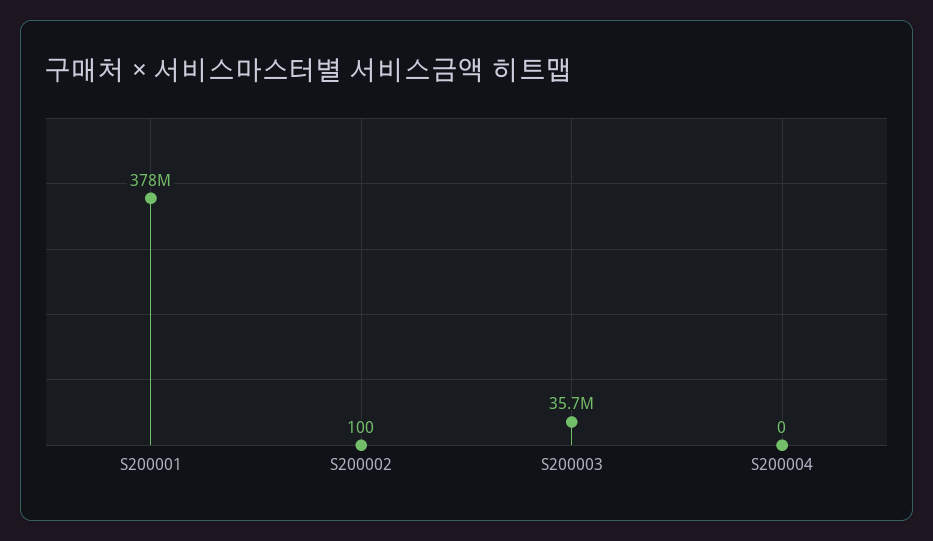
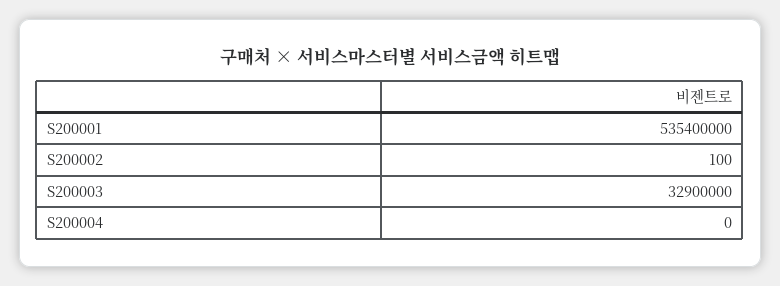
S200001: 378000000 -> 535400000
S200003: 35700000 -> 32900000

